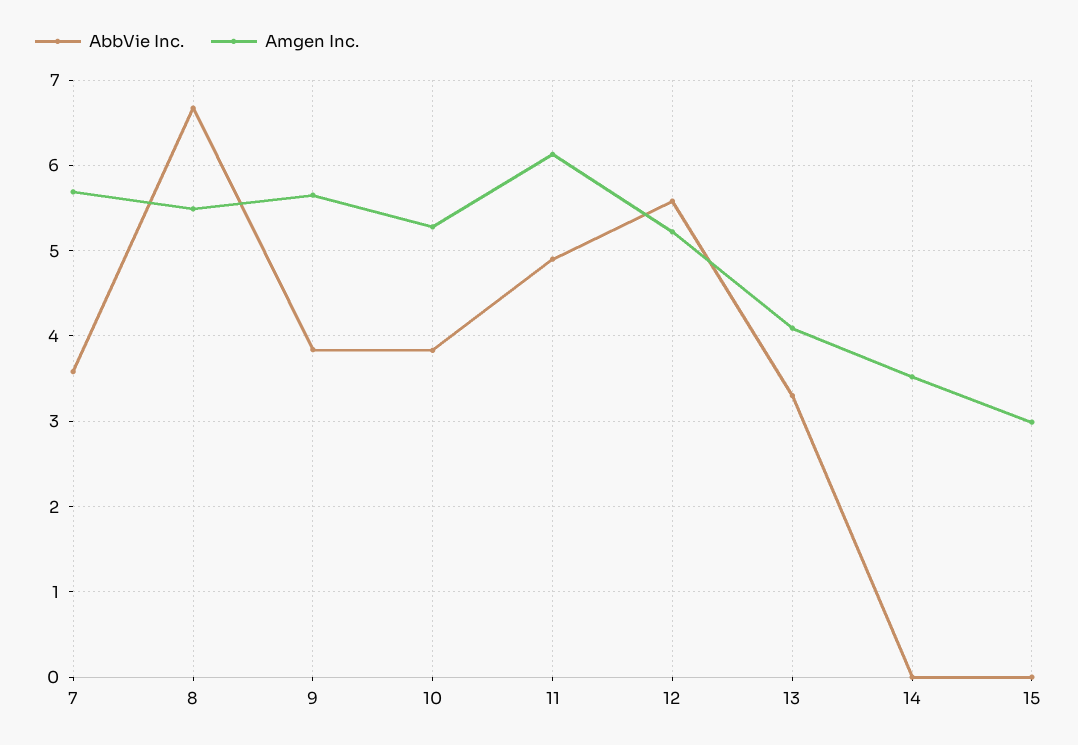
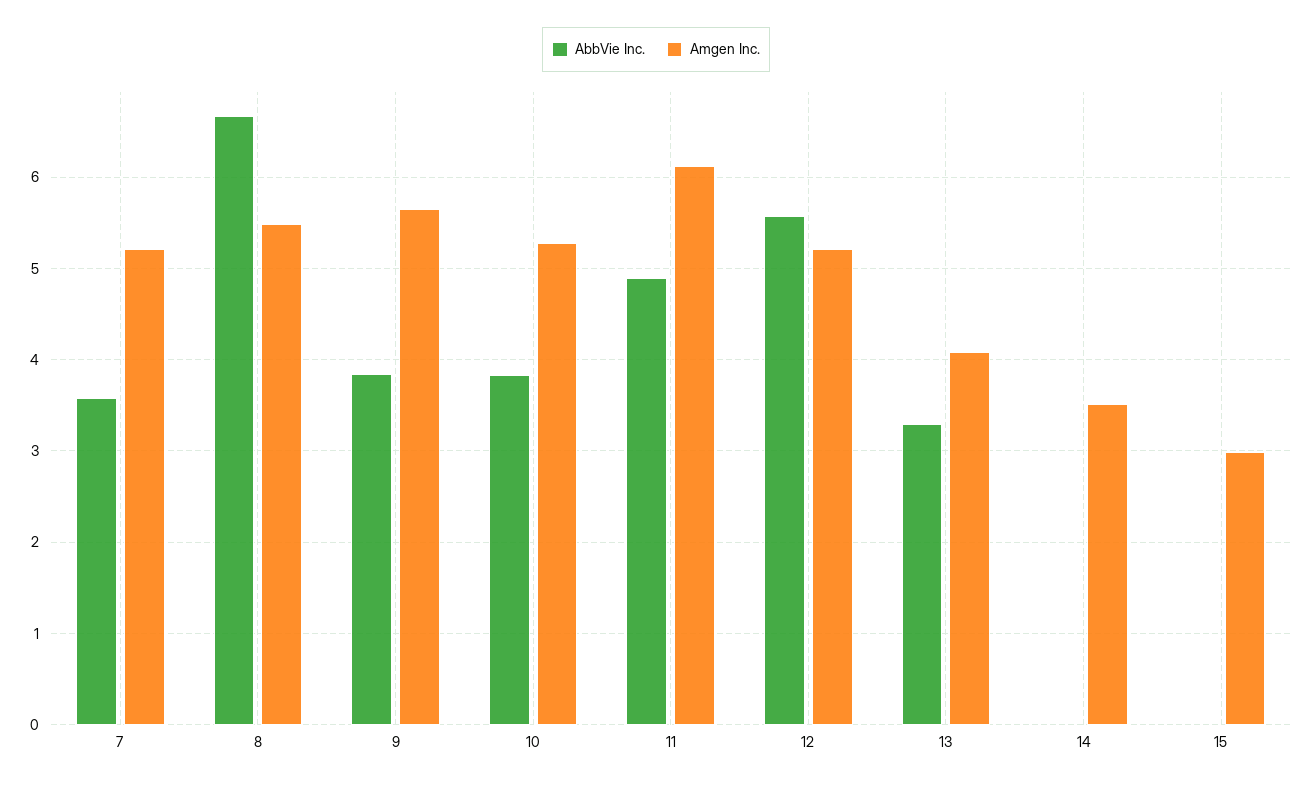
Amgen Inc., 7: 5.7 -> 5.2

